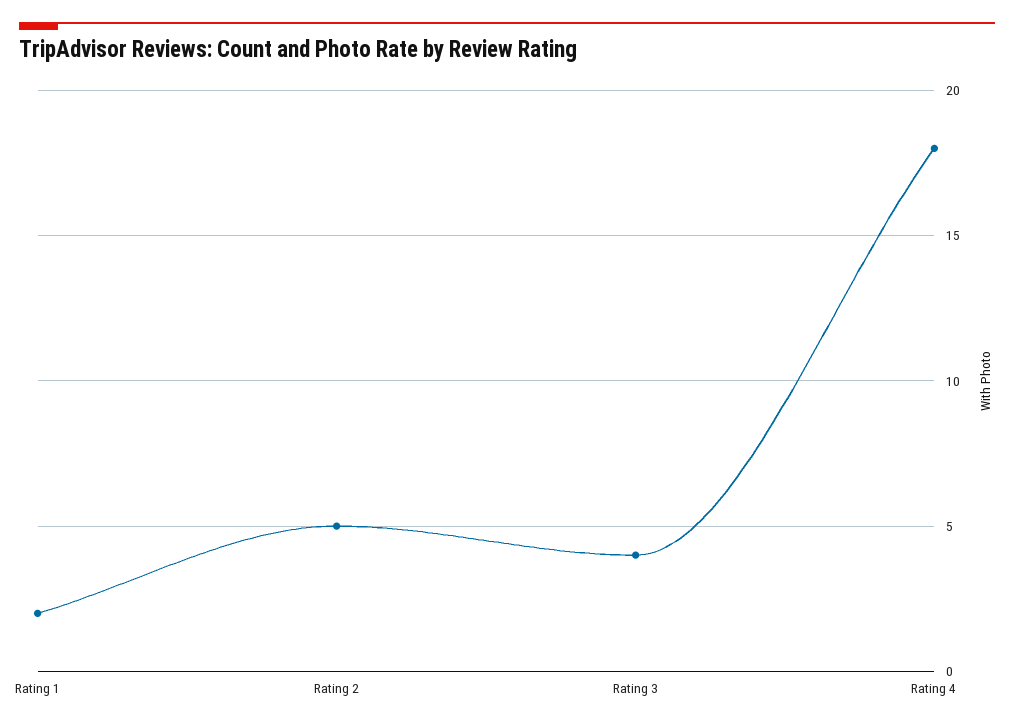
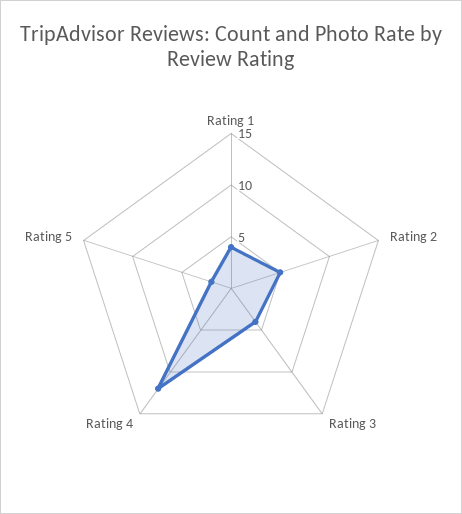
Rating 1: 2 -> 4
Rating 4: 18 -> 12
Rating 5: none -> 2

